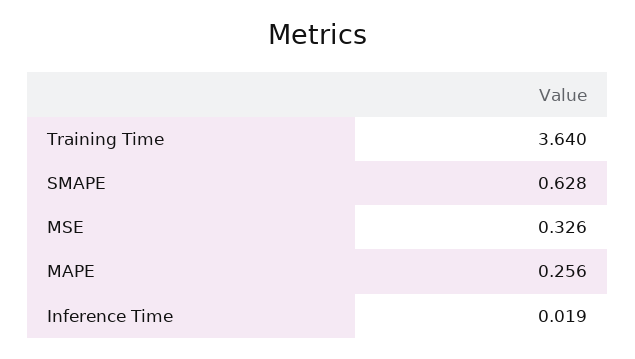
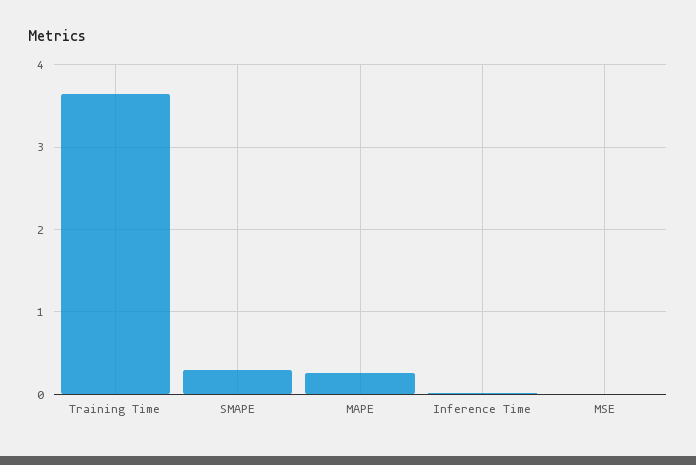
SMAPE: 0.628 -> 0.3
MSE: 0.326 -> 0

